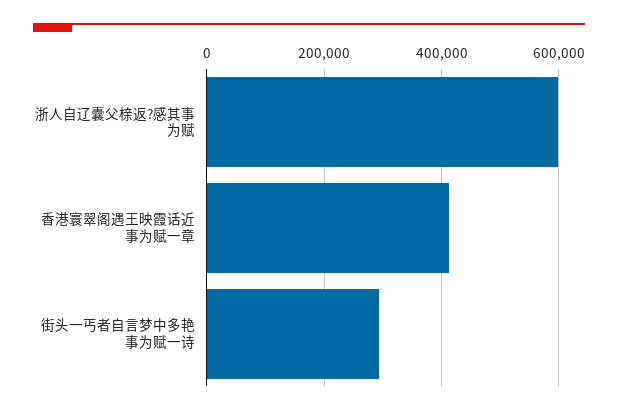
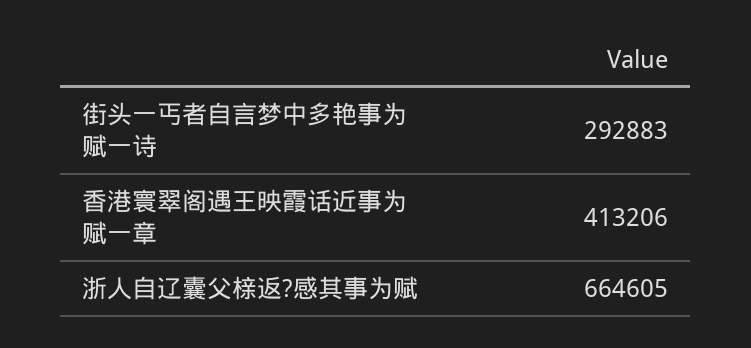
浙人自辽囊父榇返?感其事为赋: 600000 -> 664605

